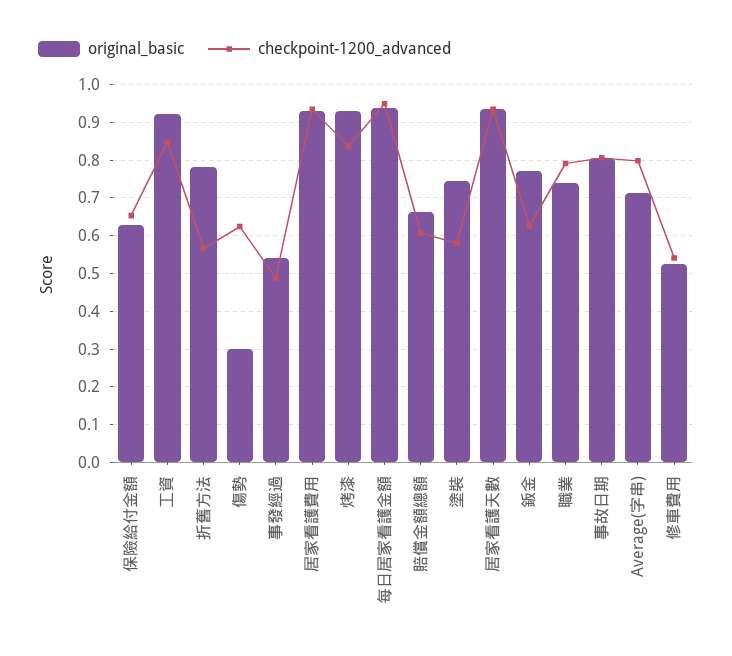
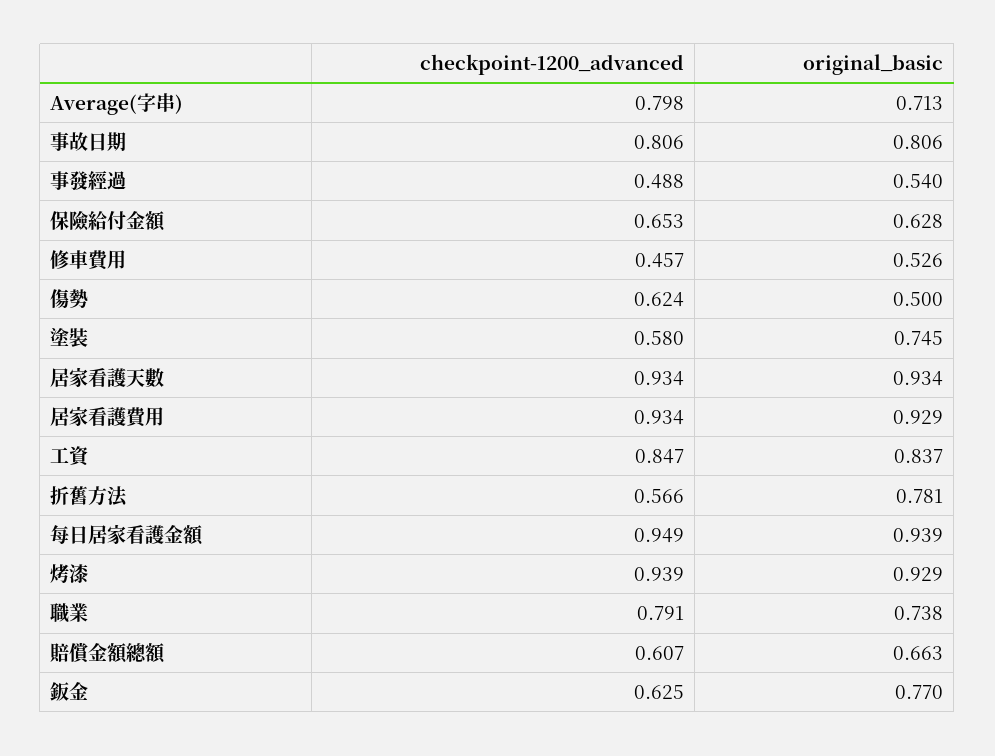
original_basic, 工資: 0.92 -> 0.837
original_basic, 傷勢: 0.3 -> 0.5
checkpoint-1200_advanced, 烤漆: 0.84 -> 0.939
checkpoint-1200_advanced, 修車費用: 0.54 -> 0.457

